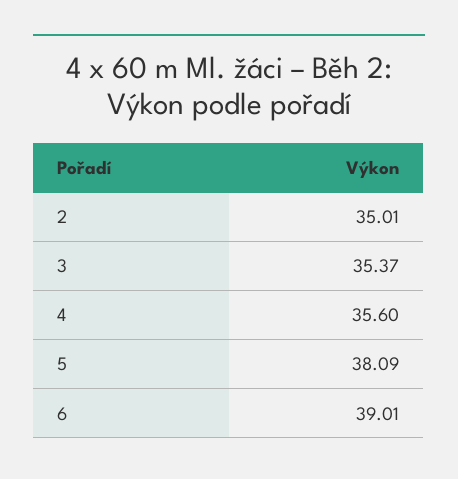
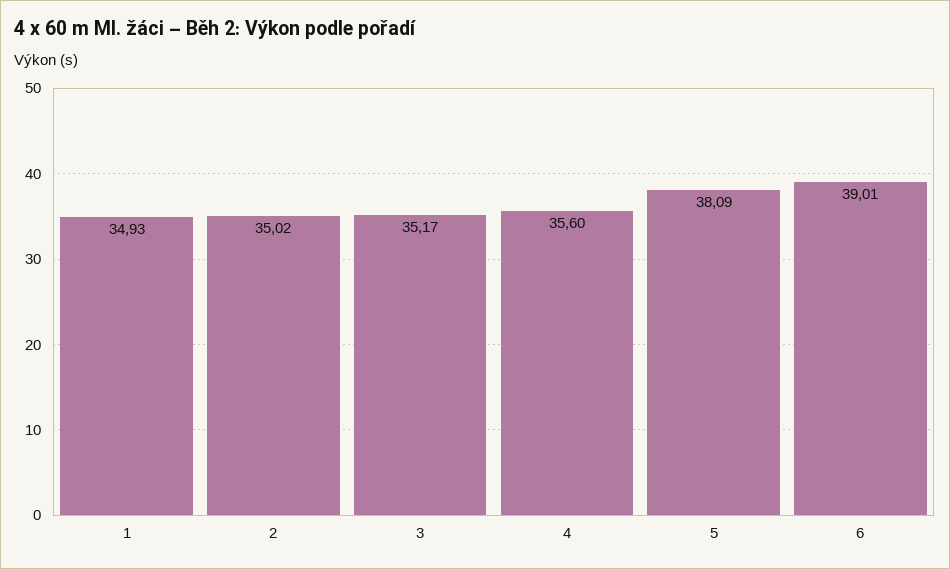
2: 35.01 -> 35.02
3: 35.37 -> 35.17
1: none -> 34.93

